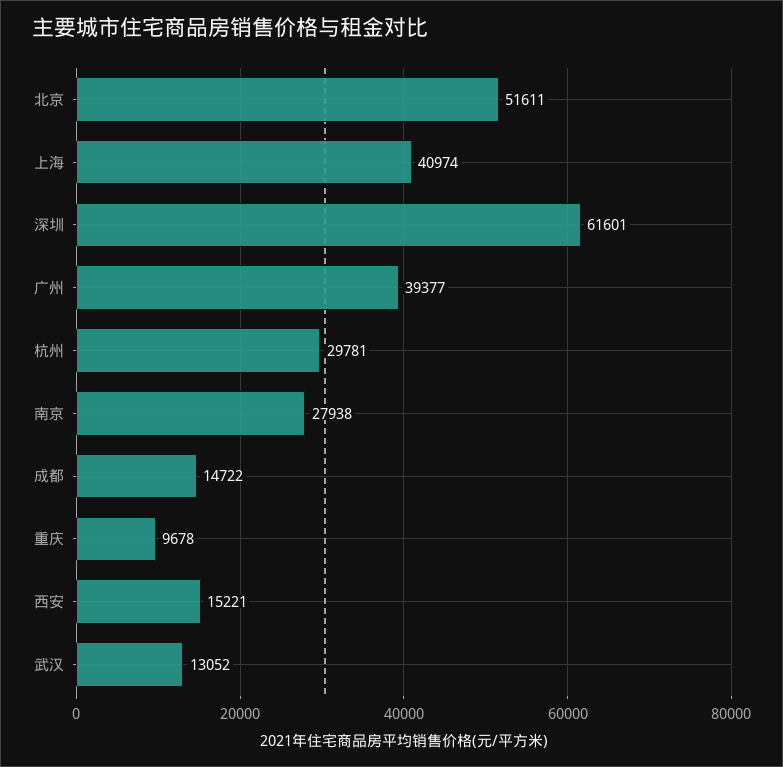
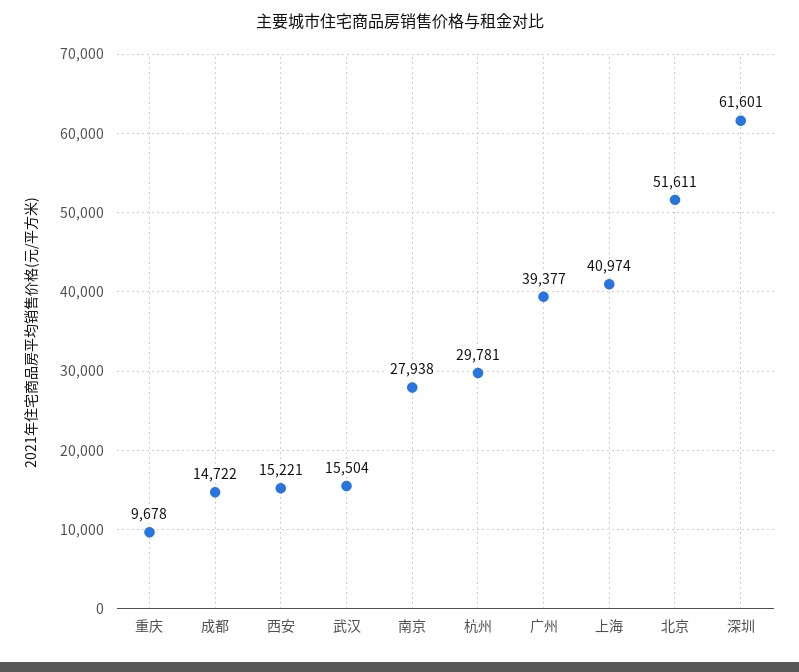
武汉: 13052 -> 15504

